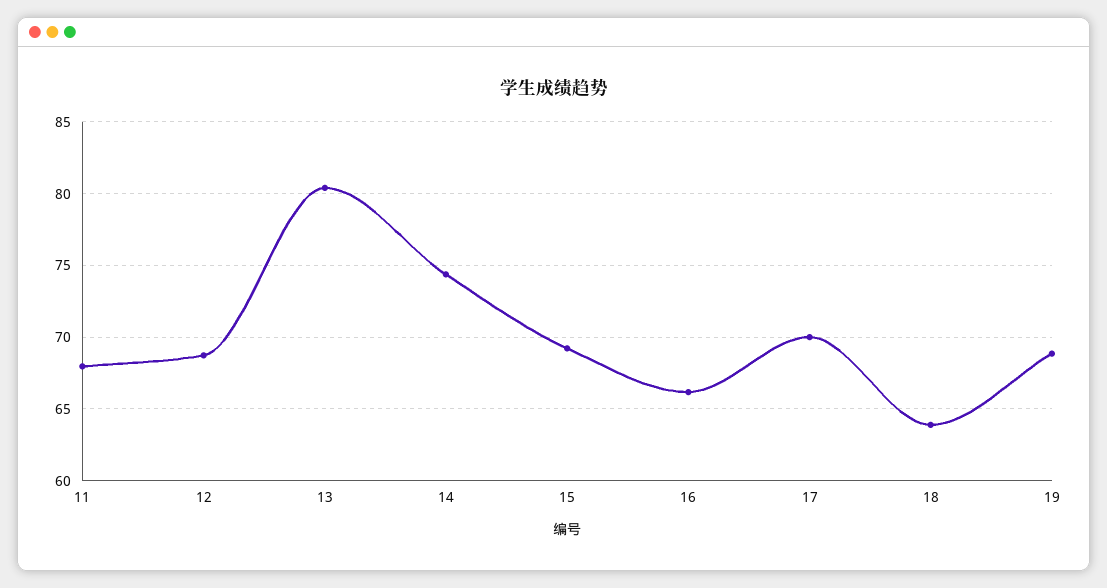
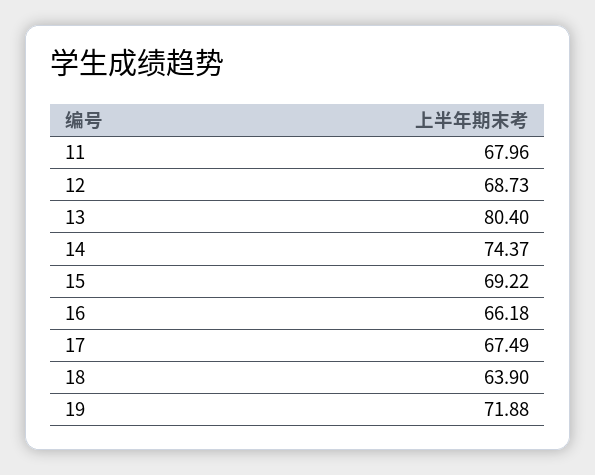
17: 70 -> 67.49
19: 69 -> 71.88

